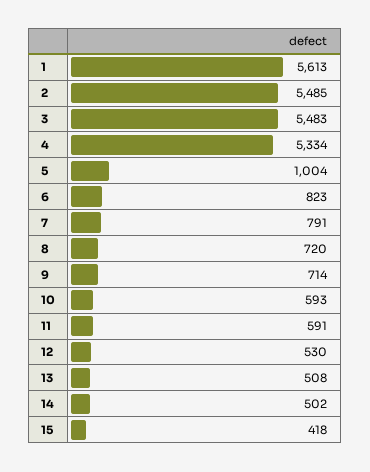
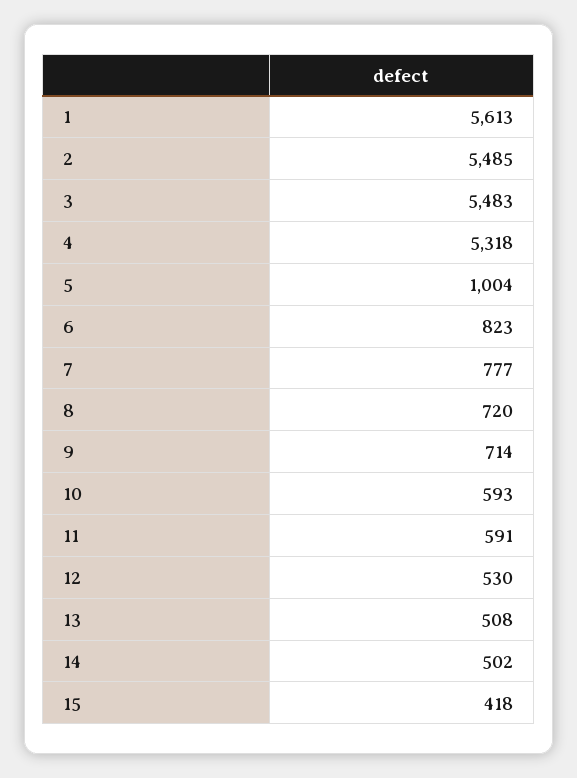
4: 5334 -> 5318
7: 791 -> 777

